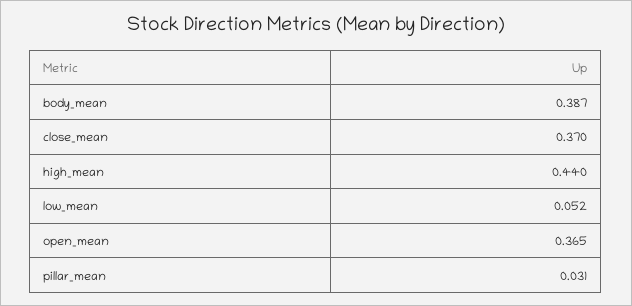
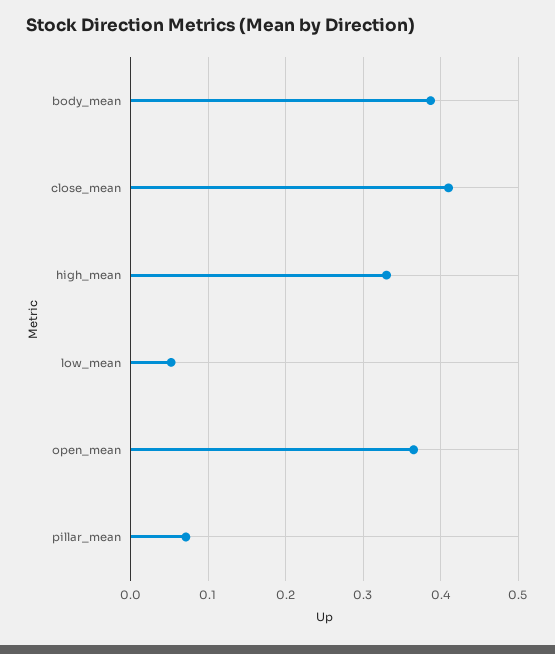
close_mean: 0.37 -> 0.41
high_mean: 0.44 -> 0.33
pillar_mean: 0.031 -> 0.07

